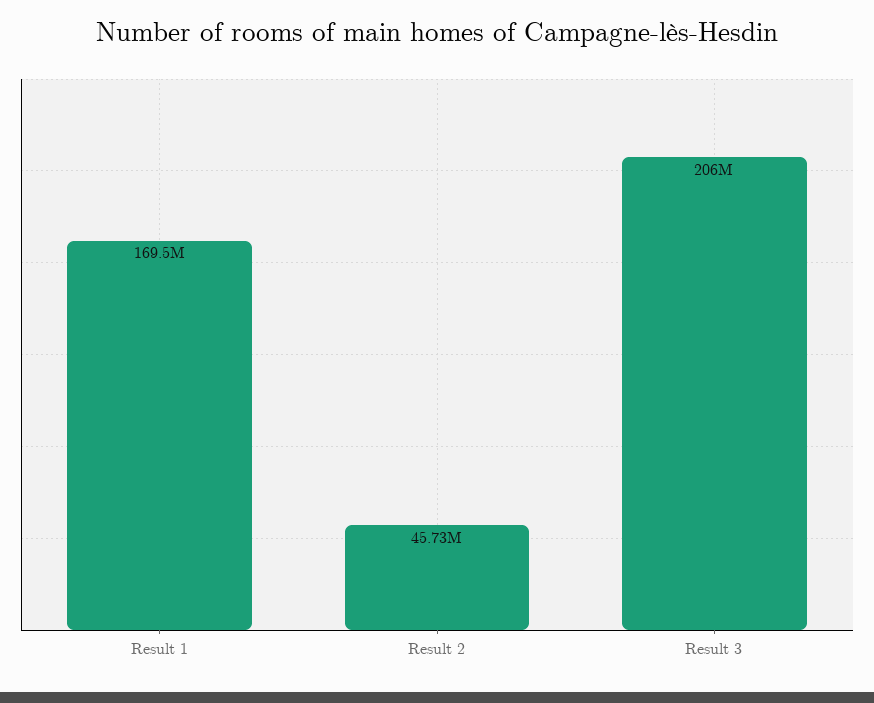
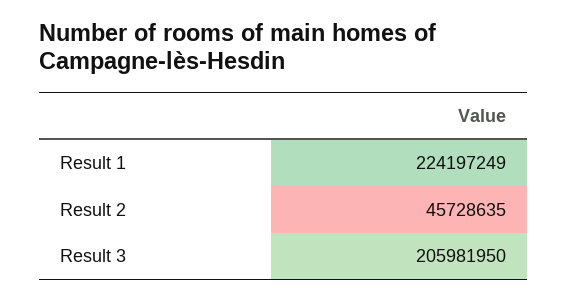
Result 1: 169500000 -> 224197249

